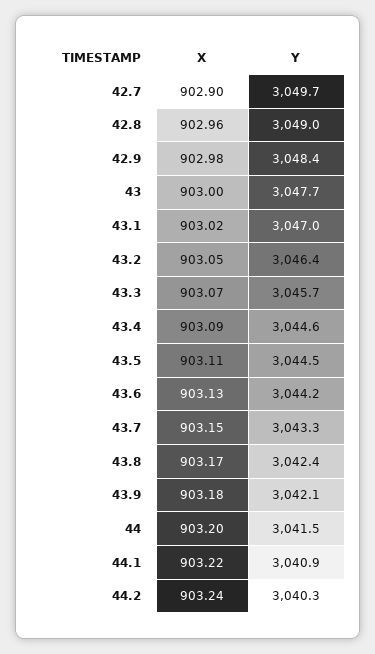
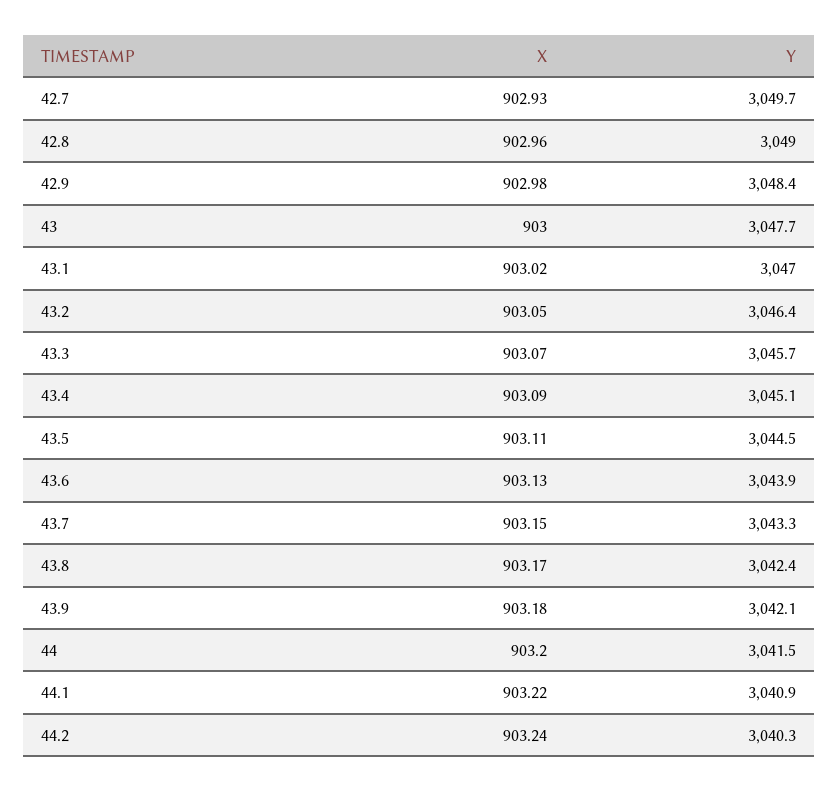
X, 42.7: 902.9 -> 902.93
Y, 43.4: 3044.6 -> 3045.1
Y, 43.6: 3044.2 -> 3043.9

